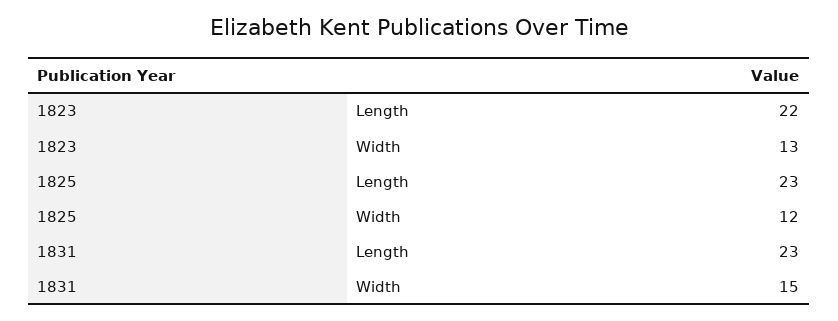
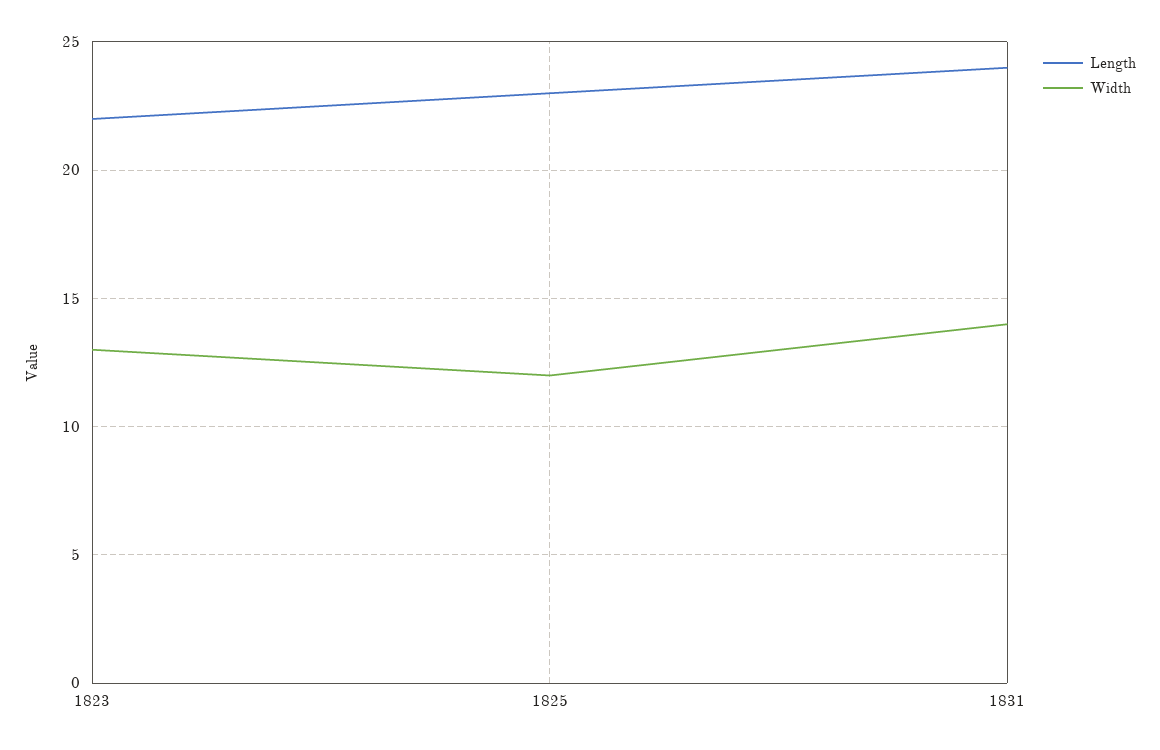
Length, 1831: 23 -> 24
Width, 1831: 15 -> 14

